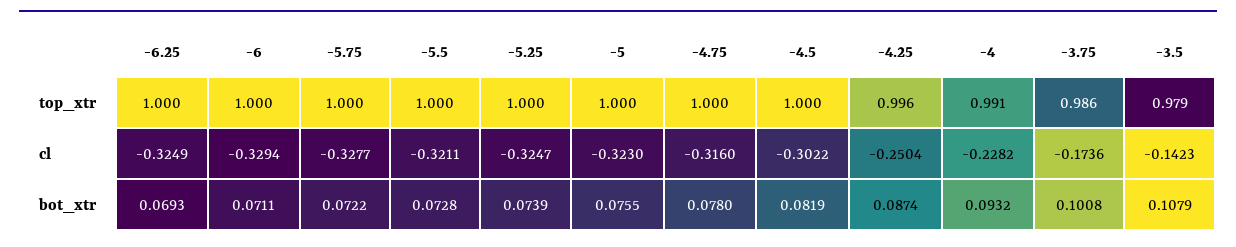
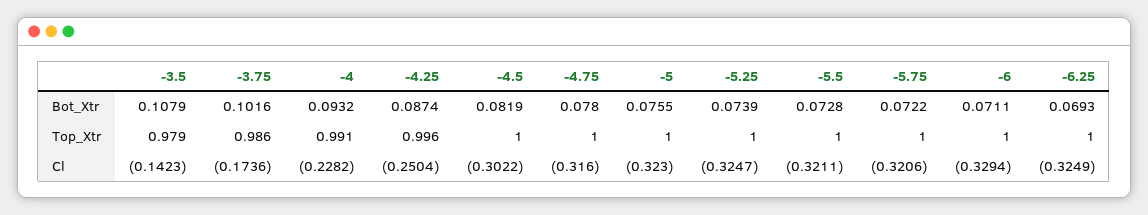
-5.75, cl: -0.3277 -> -0.3206
-3.75, bot_xtr: 0.1008 -> 0.1016

